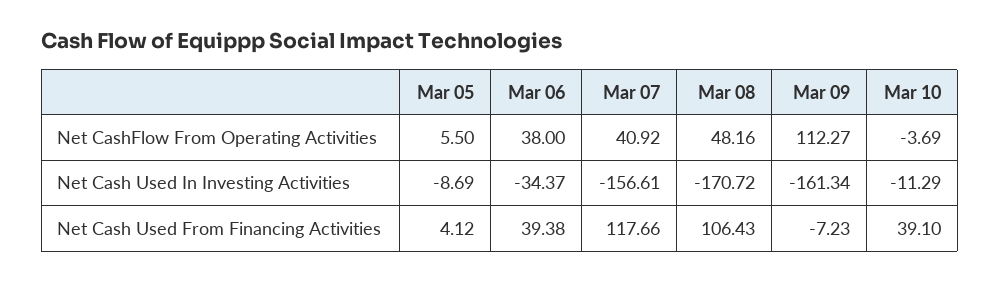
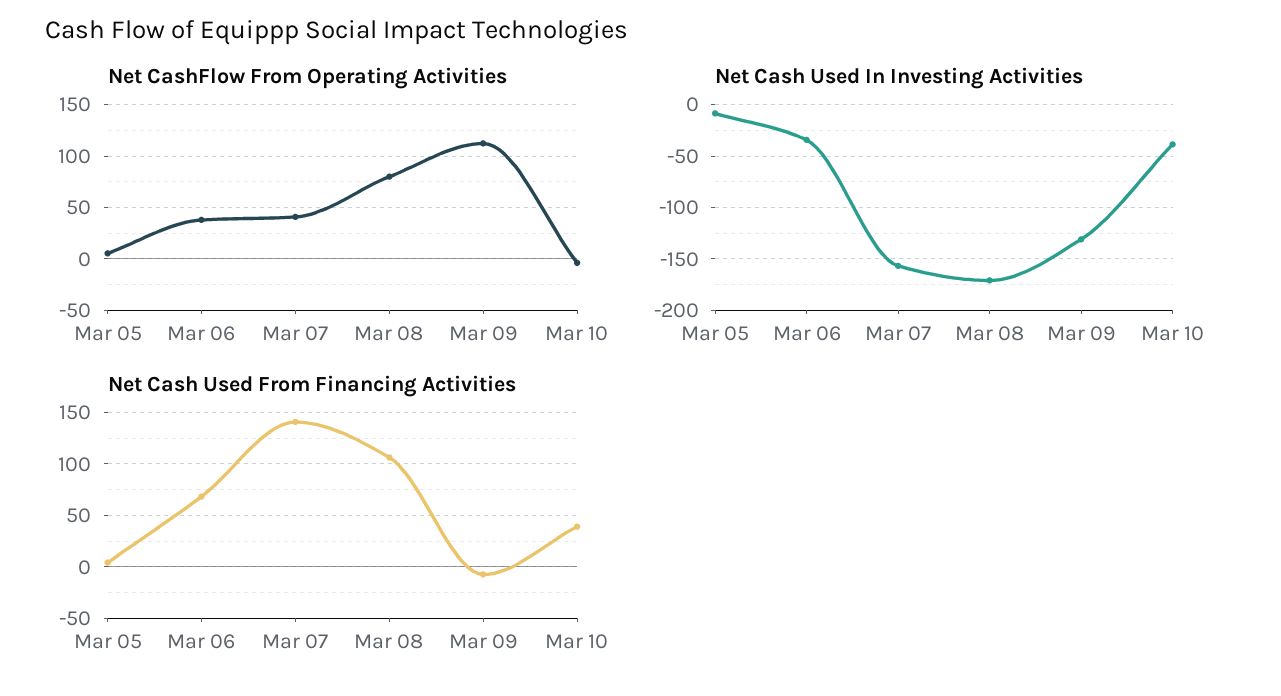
Net CashFlow From Operating Activities, Mar 08: 48.16 -> 80
Net Cash Used In Investing Activities, Mar 09: -161.34 -> -130
Net Cash Used In Investing Activities, Mar 10: -11.29 -> -40
Net Cash Used From Financing Activities, Mar 06: 39.38 -> 70
Net Cash Used From Financing Activities, Mar 07: 117.66 -> 140

